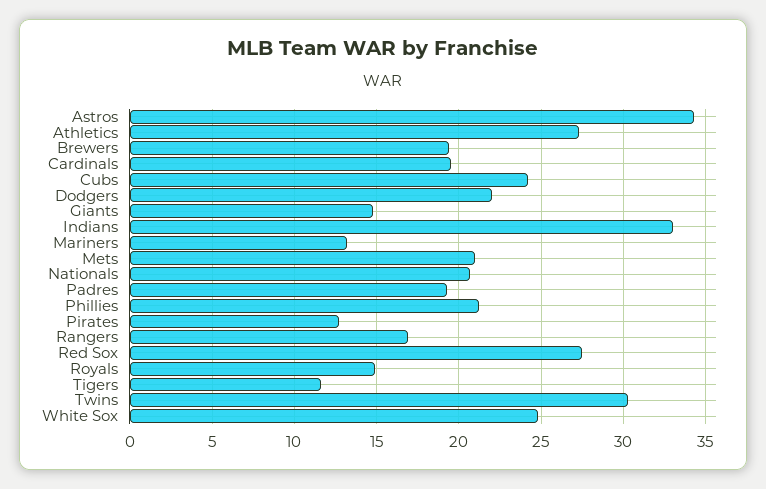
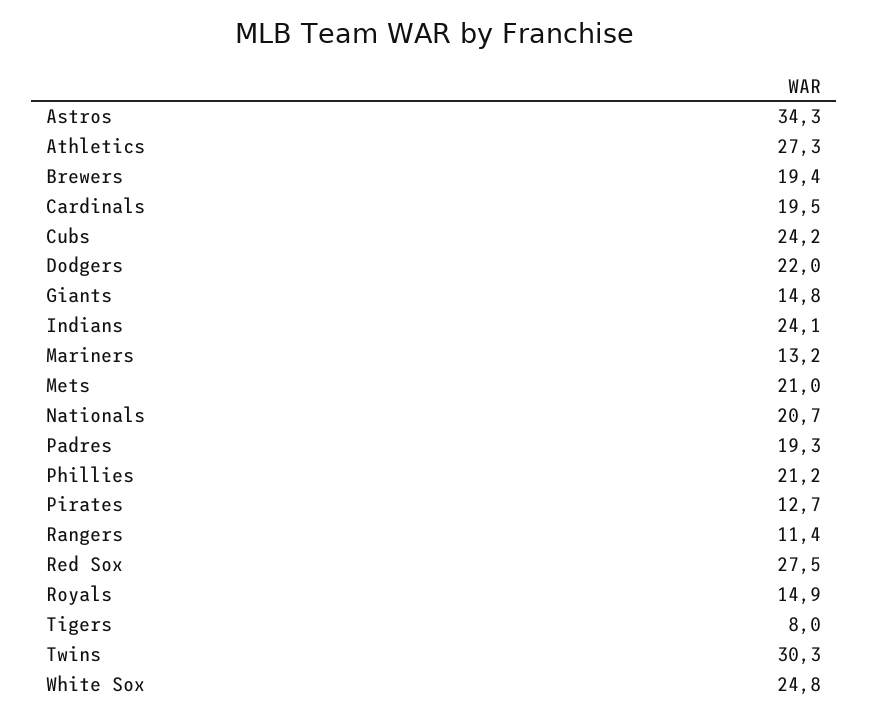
Indians: 33 -> 24.1
Rangers: 17 -> 11.4
Tigers: 11.5 -> 8

